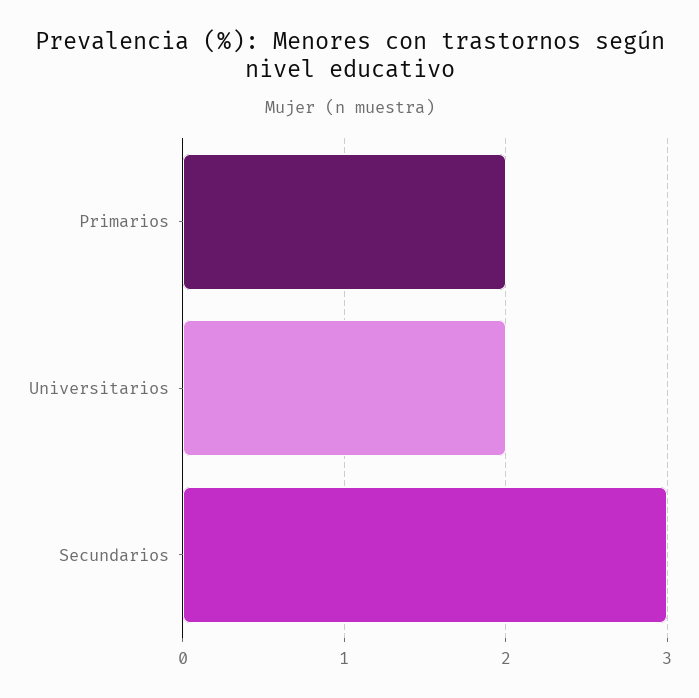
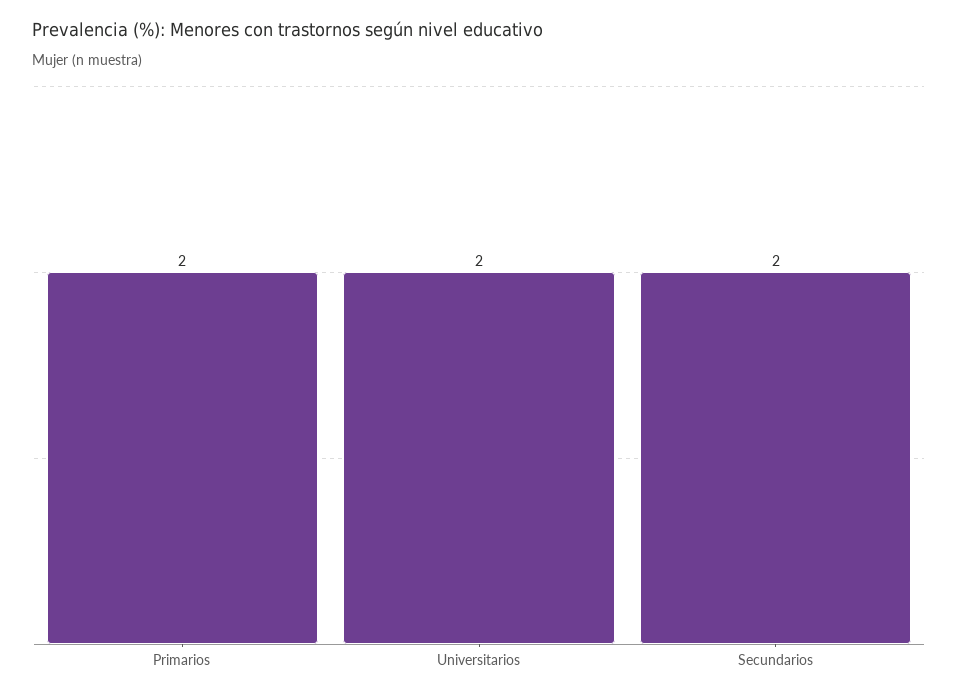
Secundarios: 3 -> 2

